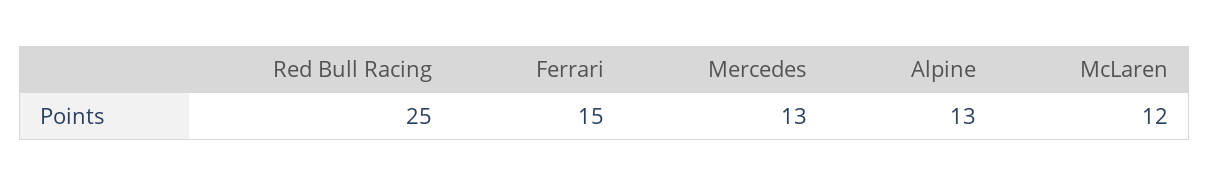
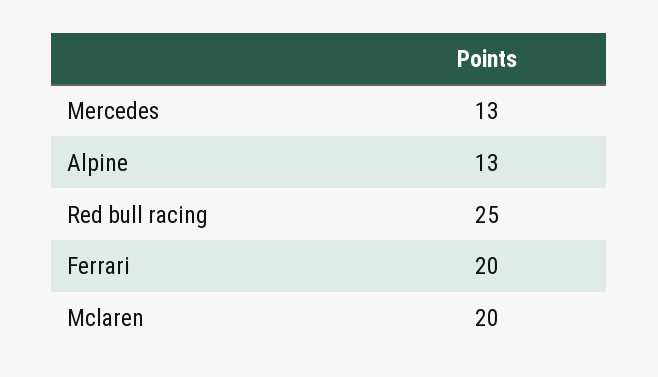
Ferrari: 15 -> 20
McLaren: 12 -> 20

